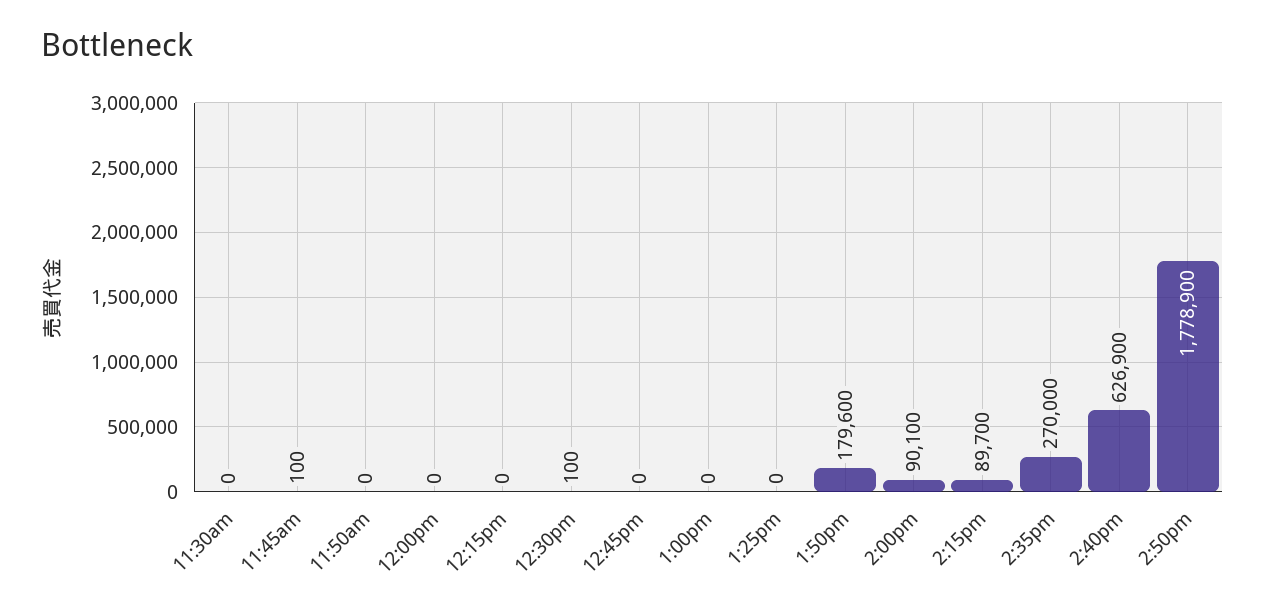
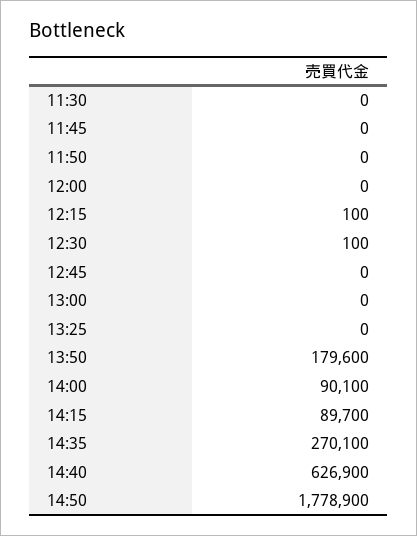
11:45am: 100 -> 0
12:15pm: 0 -> 100
2:35pm: 270000 -> 270100

